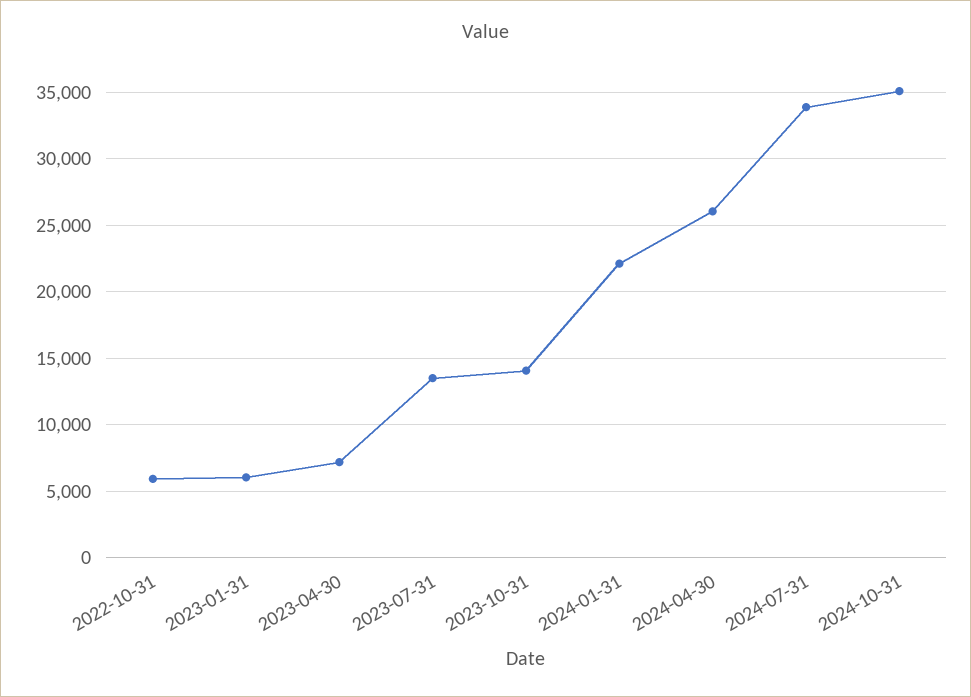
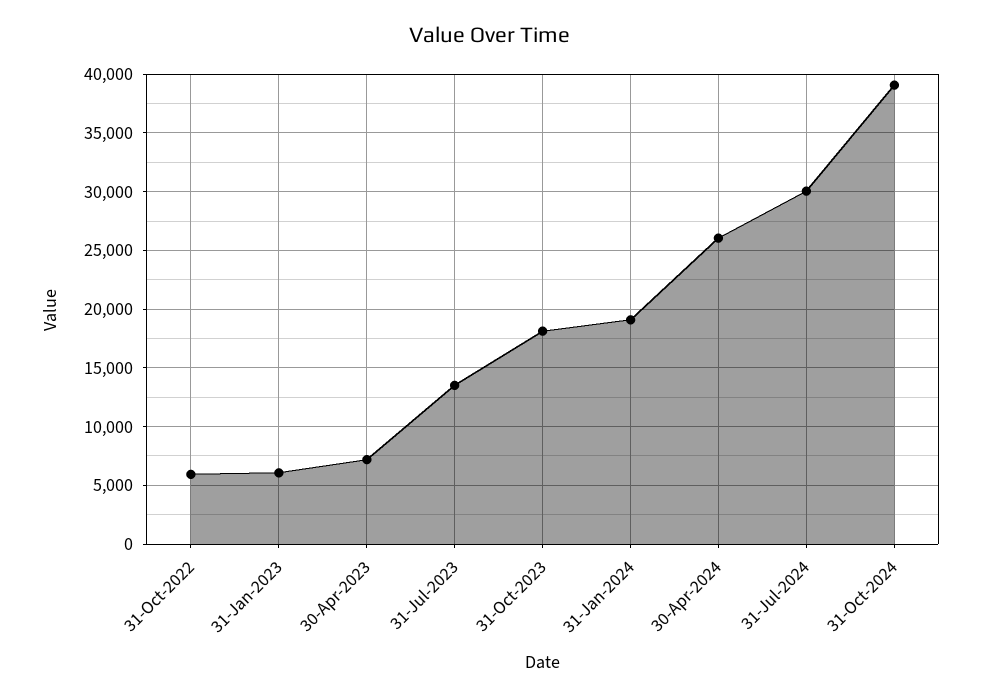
2023-10-31: 14000 -> 18000
2024-01-31: 22000 -> 19000
2024-07-31: 34000 -> 30000
2024-10-31: 35000 -> 39000

